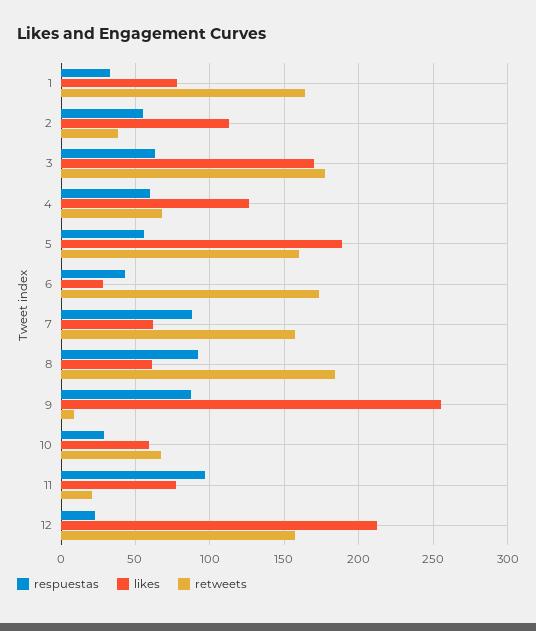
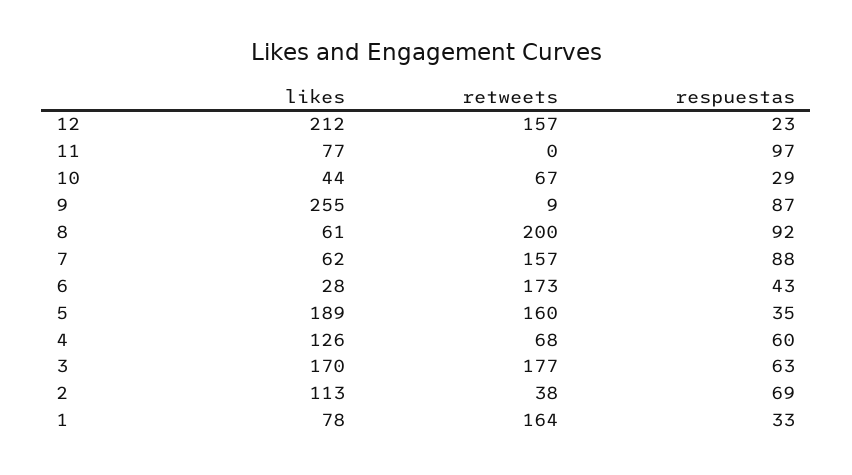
respuestas, 2: 55 -> 69
respuestas, 5: 55 -> 35
retweets, 8: 185 -> 200
likes, 10: 60 -> 44
retweets, 11: 20 -> 0

